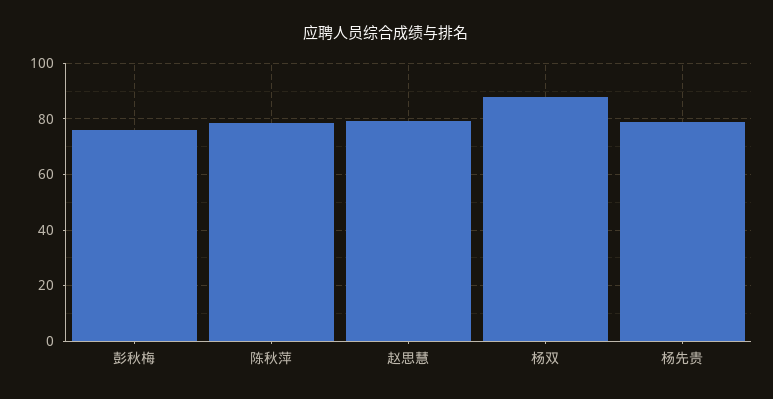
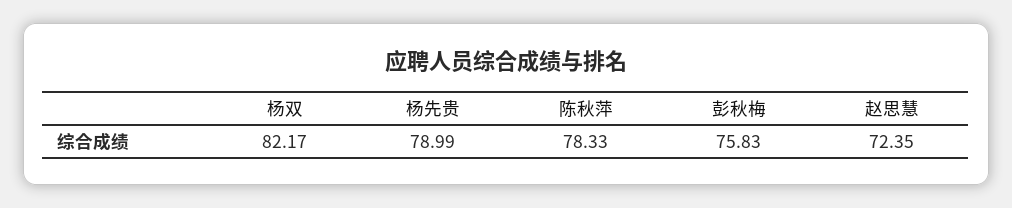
赵思慧: 80 -> 72.35
杨双: 87.5 -> 82.17

